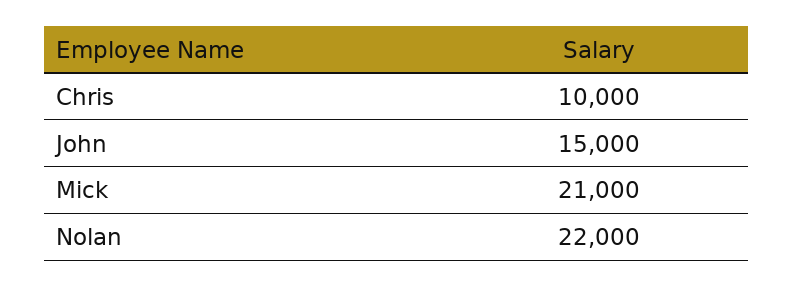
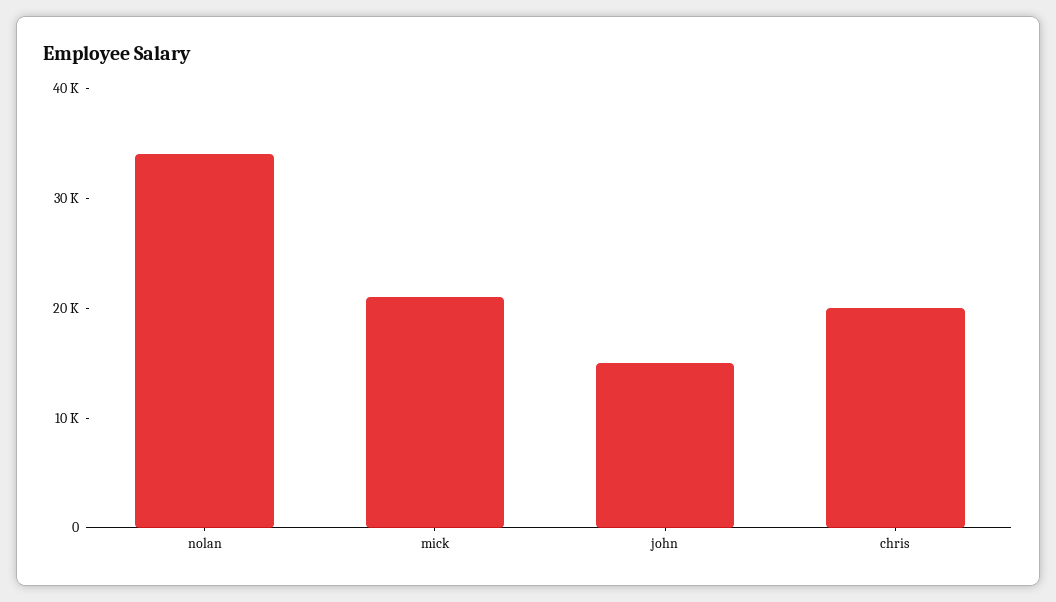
Chris: 10000 -> 20000
Nolan: 22000 -> 34000

